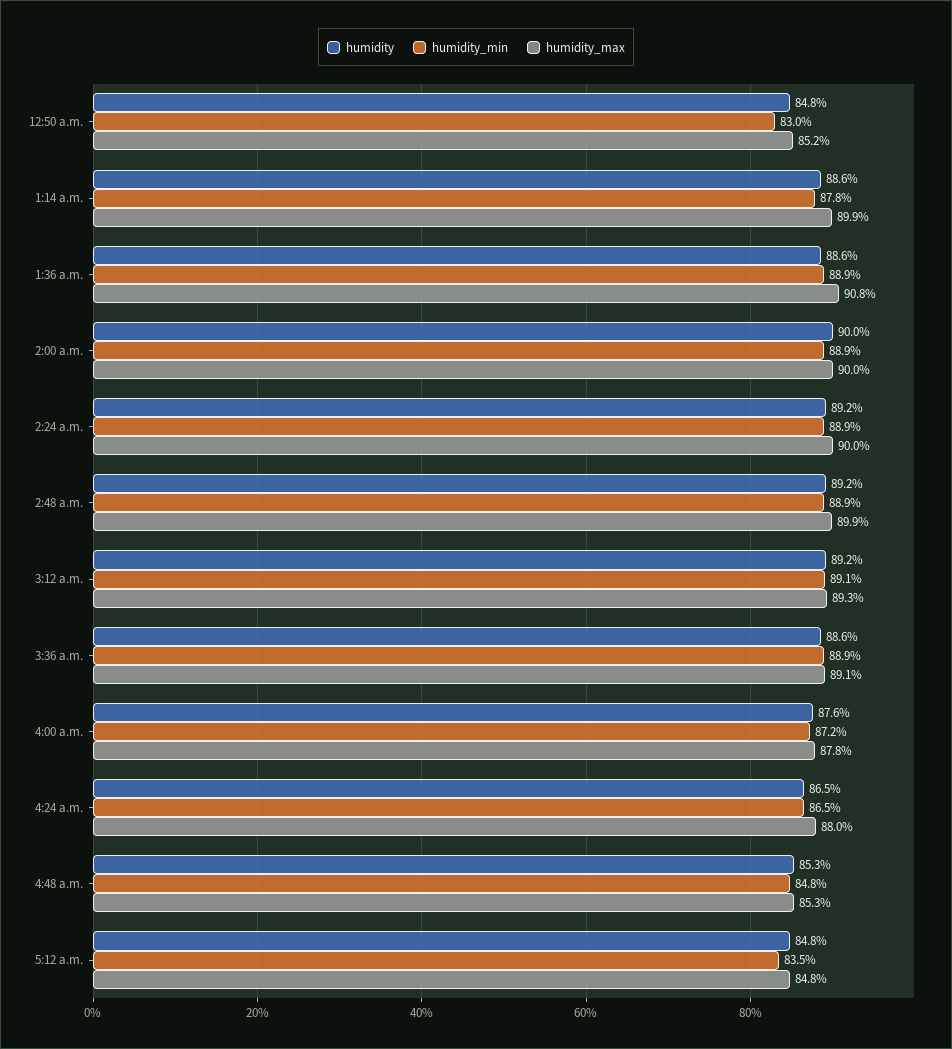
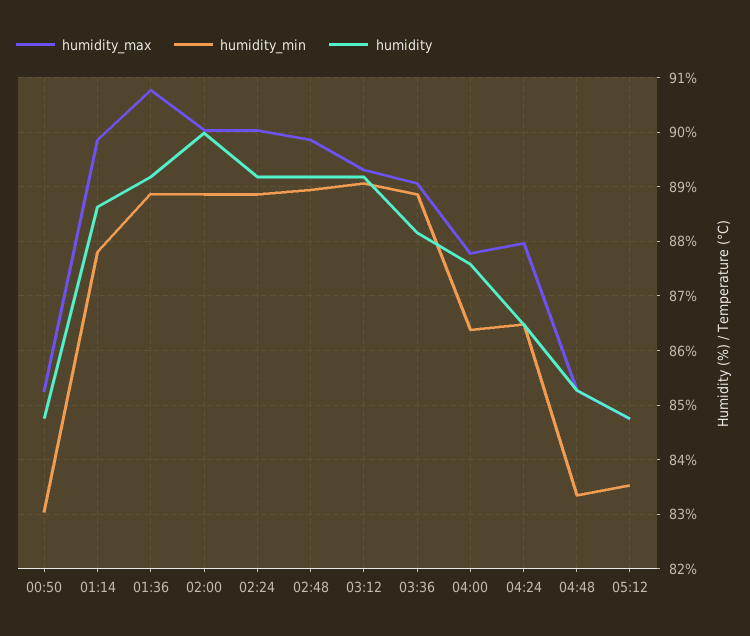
humidity, 1:36 a.m.: 88.6 -> 89.2
humidity, 3:36 a.m.: 88.6 -> 88.2
humidity_min, 4:00 a.m.: 87.2 -> 86.4
humidity_min, 4:48 a.m.: 84.8 -> 83.4

